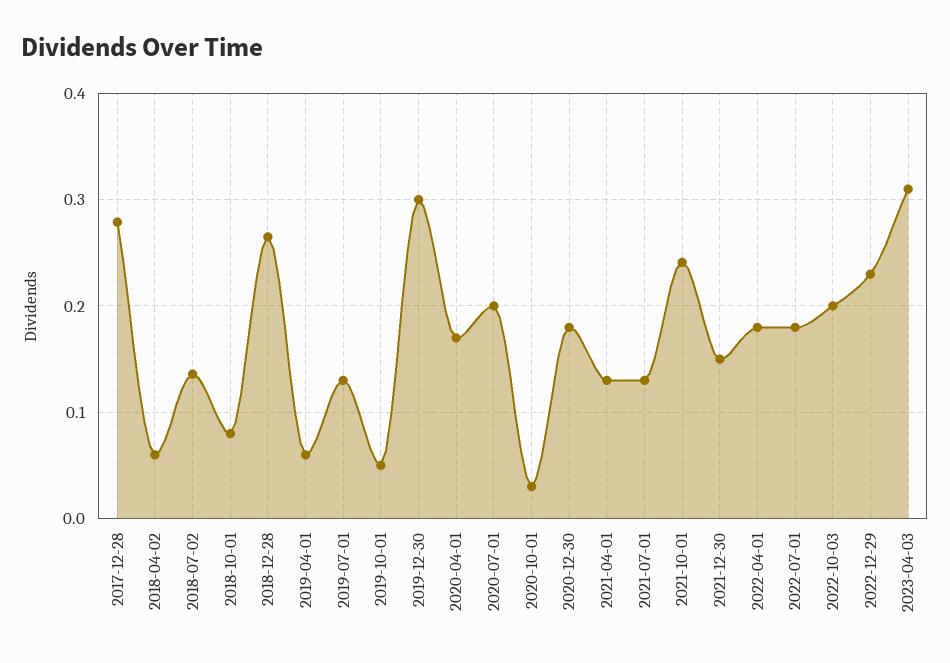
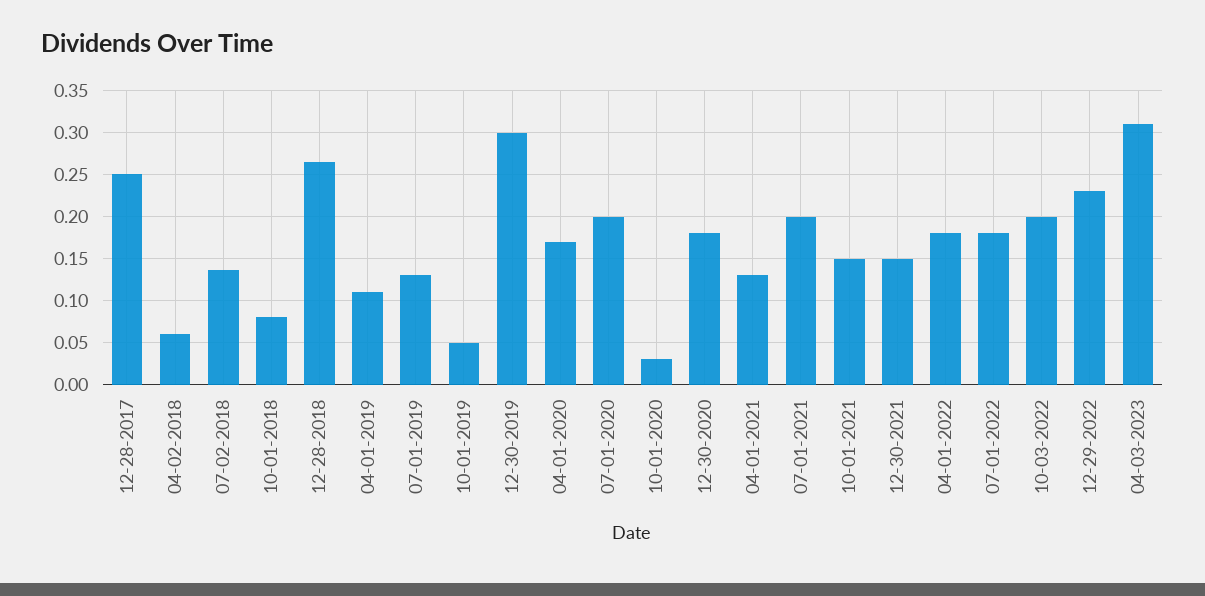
2017-12-28: 0.28 -> 0.25
2019-04-01: 0.06 -> 0.11
2021-07-01: 0.13 -> 0.2
2021-10-01: 0.24 -> 0.15

